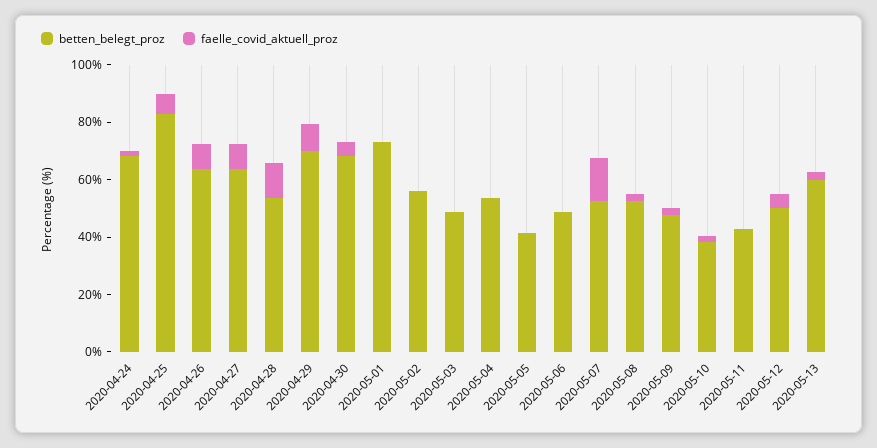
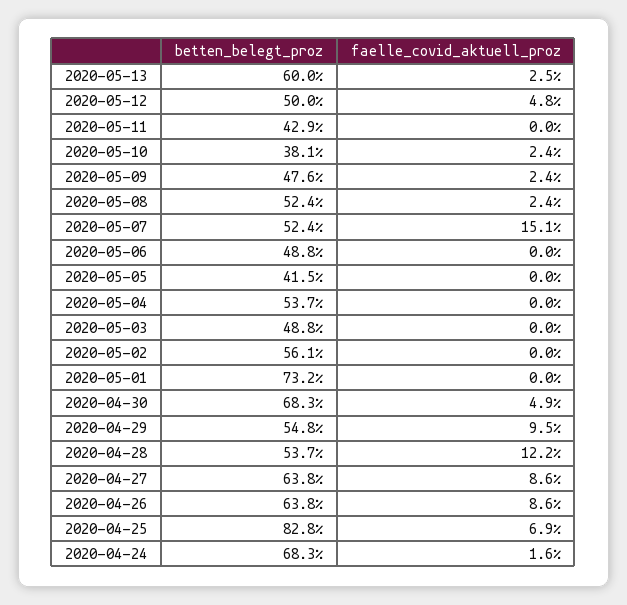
betten_belegt_proz, 2020-04-29: 70 -> 54.8

